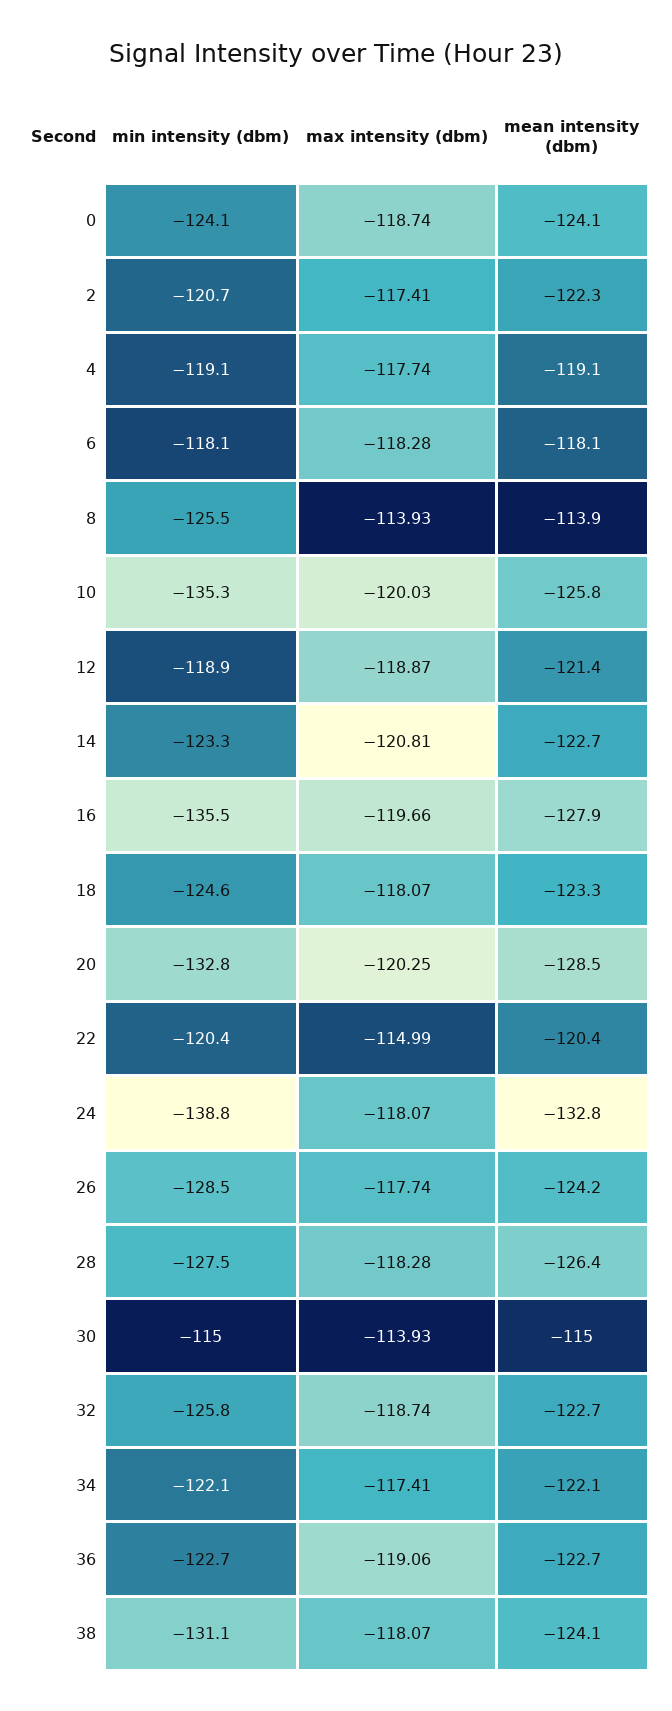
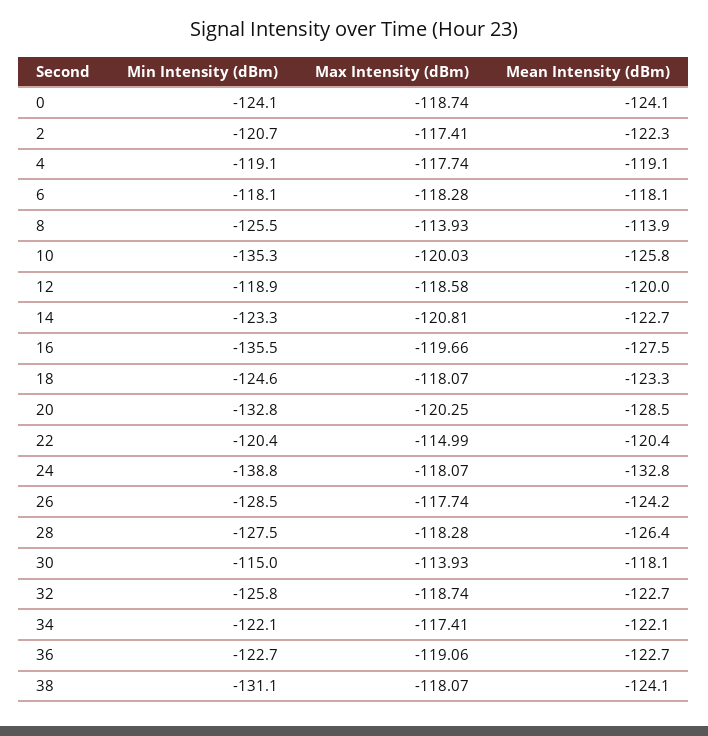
max intensity (dbm), 12: -118.87 -> -118.58
mean intensity (dbm), 12: -121.4 -> -120
mean intensity (dbm), 16: -127.9 -> -127.5
mean intensity (dbm), 30: -115 -> -118.1

